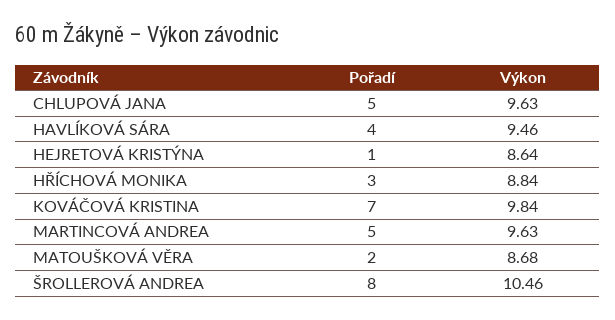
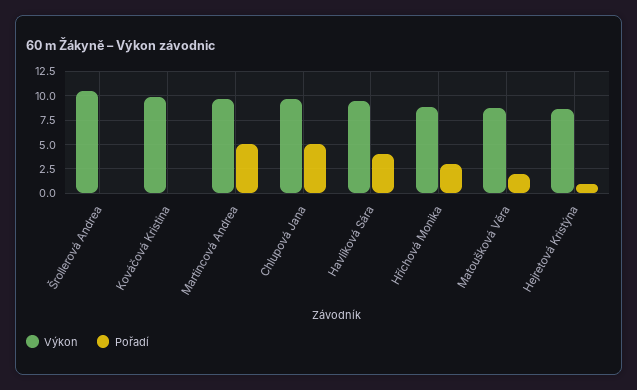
Pořadí, KOVÁČOVÁ KRISTINA: 7 -> 0
Pořadí, ŠROLLEROVÁ ANDREA: 8 -> 0

